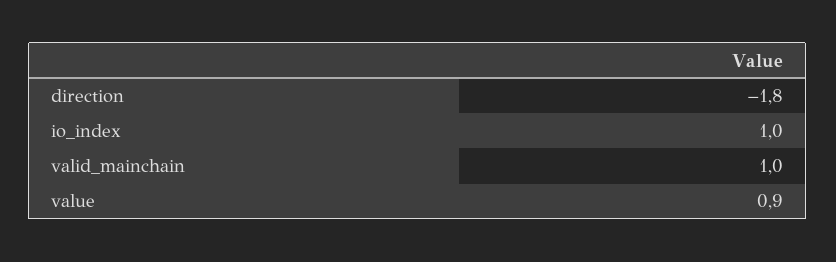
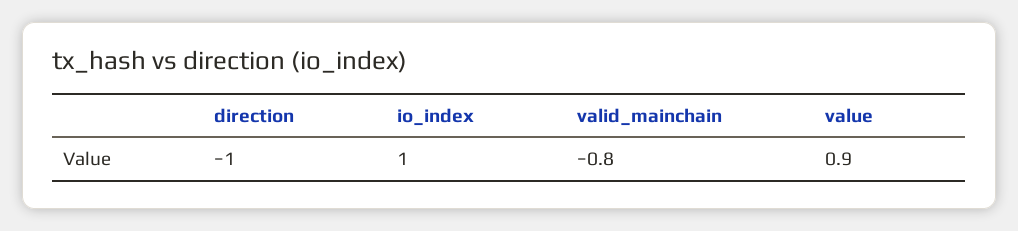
direction: -1.8 -> -1
valid_mainchain: 1 -> -0.8

